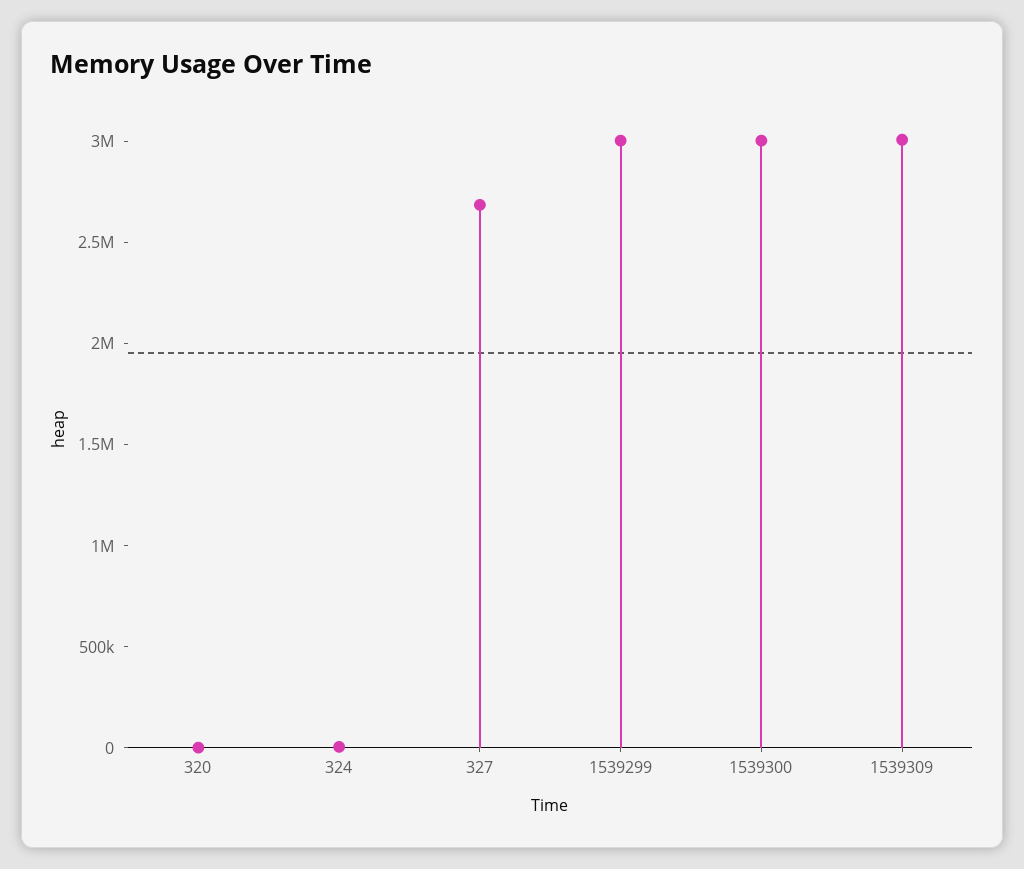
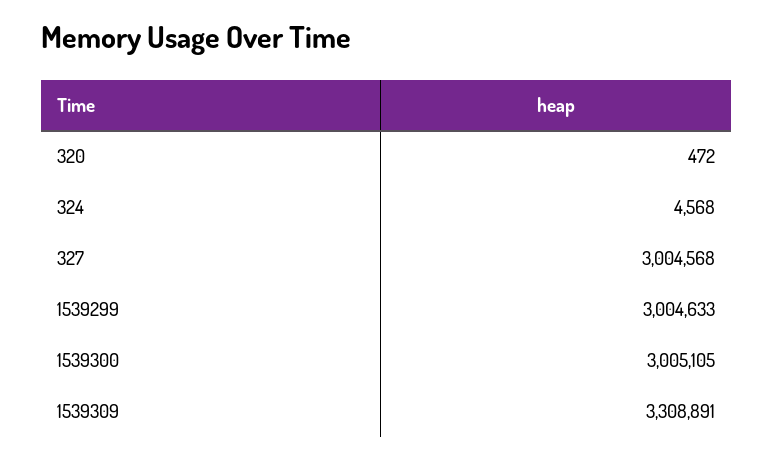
327: 2700000 -> 3004568
1539309: 3000000 -> 3308891

